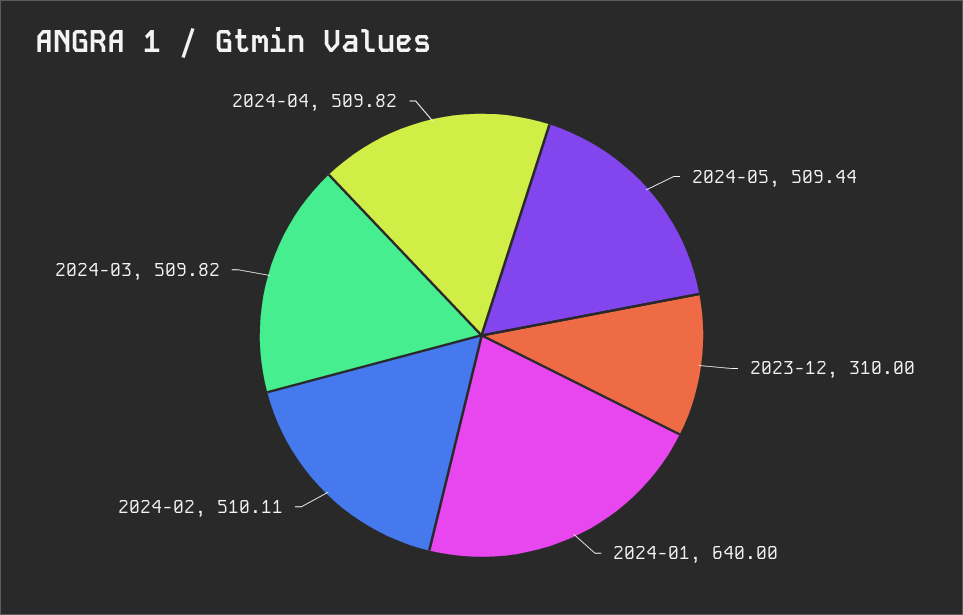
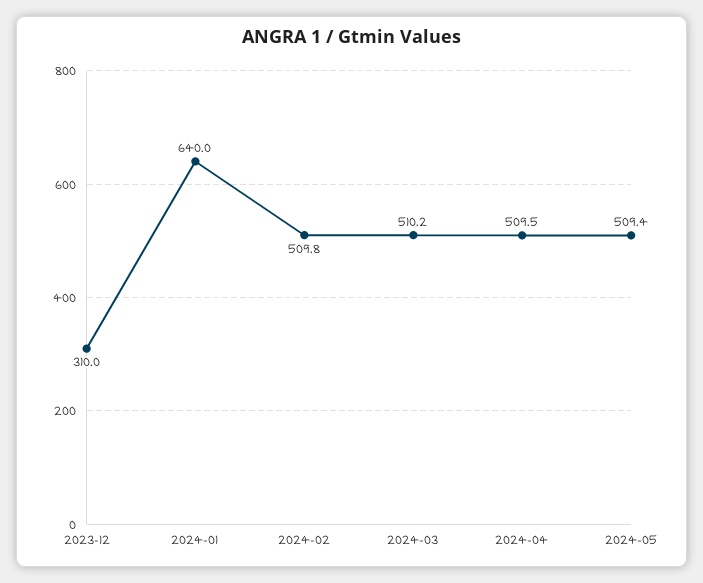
2024-02: 510.11 -> 509.8
2024-03: 509.82 -> 510.2
2024-04: 509.82 -> 509.5

